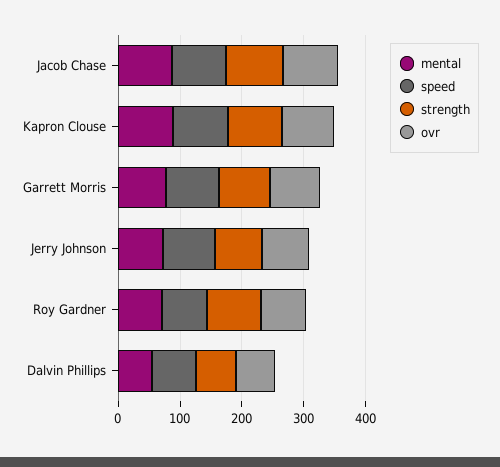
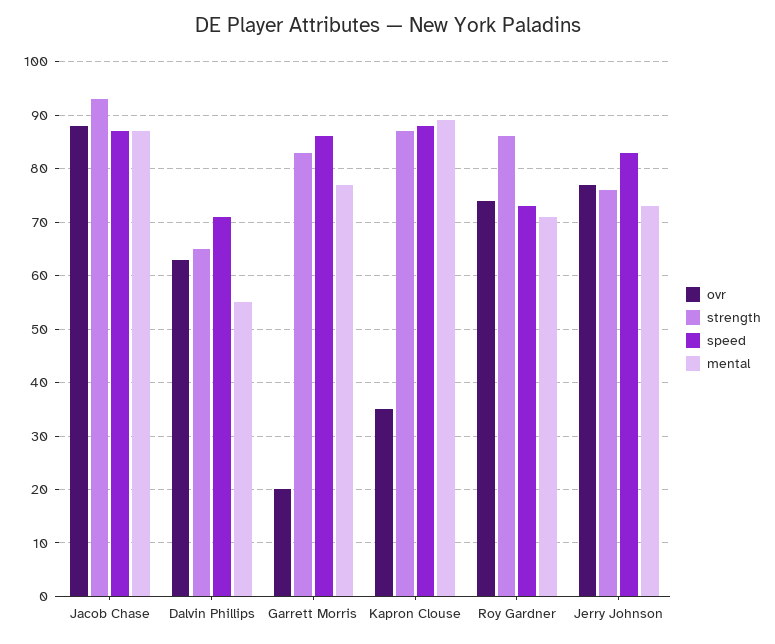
ovr, Kapron Clouse: 80 -> 35
ovr, Garrett Morris: 80 -> 20

